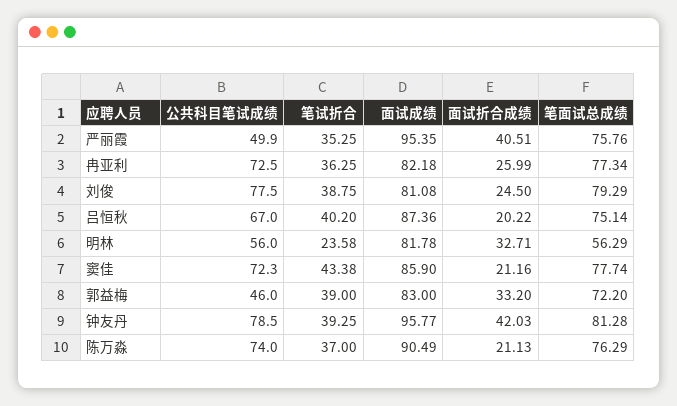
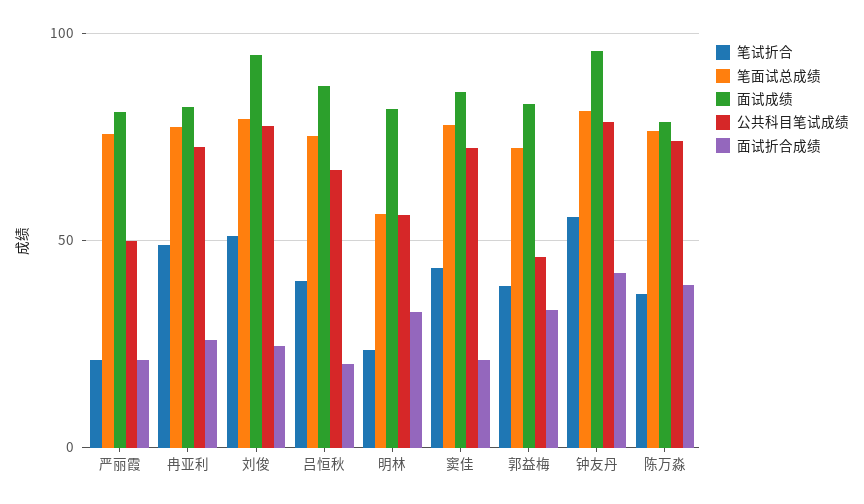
笔试折合, 严丽霞: 35.25 -> 20
面试成绩, 严丽霞: 95.35 -> 80
面试折合成绩, 严丽霞: 40.51 -> 20
笔试折合, 冉亚利: 36.25 -> 50
笔试折合, 刘俊: 38.75 -> 50
面试成绩, 刘俊: 81.08 -> 95
笔试折合, 钟友丹: 39.25 -> 55
面试成绩, 陈万淼: 90.49 -> 80
面试折合成绩, 陈万淼: 21.13 -> 40

